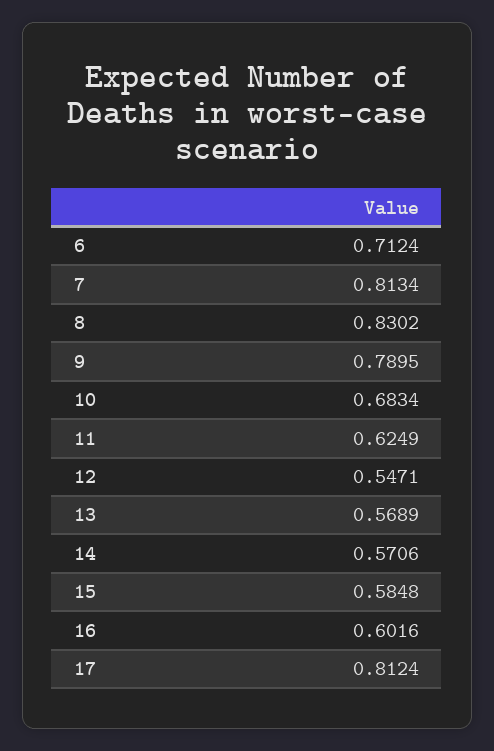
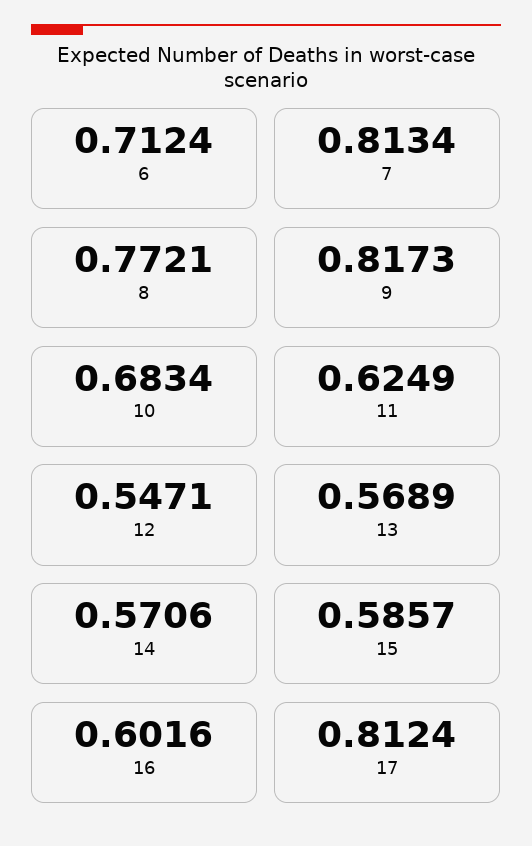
8: 0.8302 -> 0.7721
9: 0.7895 -> 0.8173
15: 0.5848 -> 0.5857

